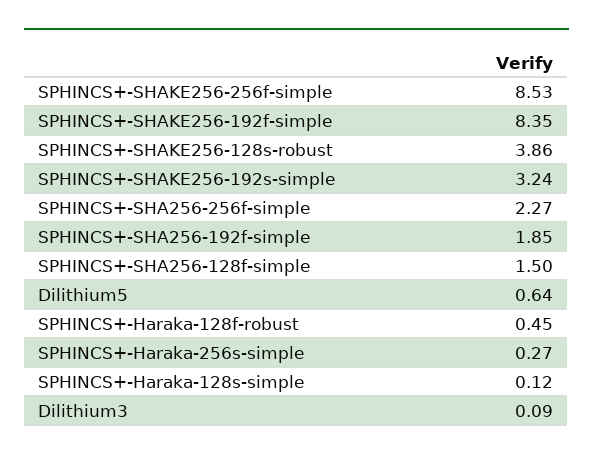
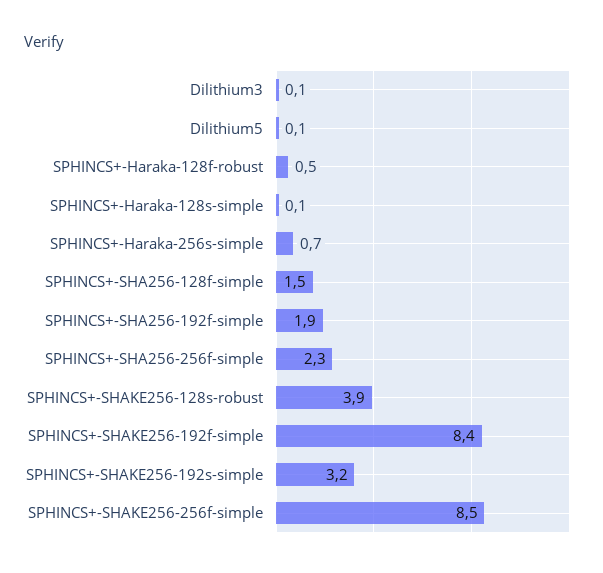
Dilithium5: 0.64 -> 0.1
SPHINCS+-Haraka-256s-simple: 0.27 -> 0.7

